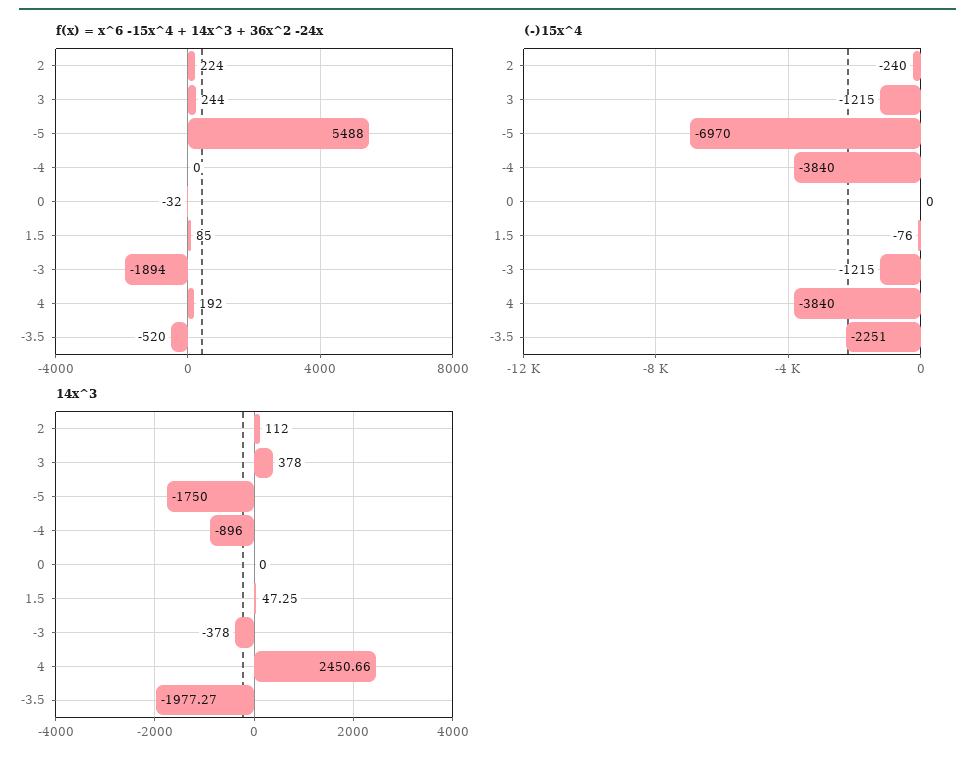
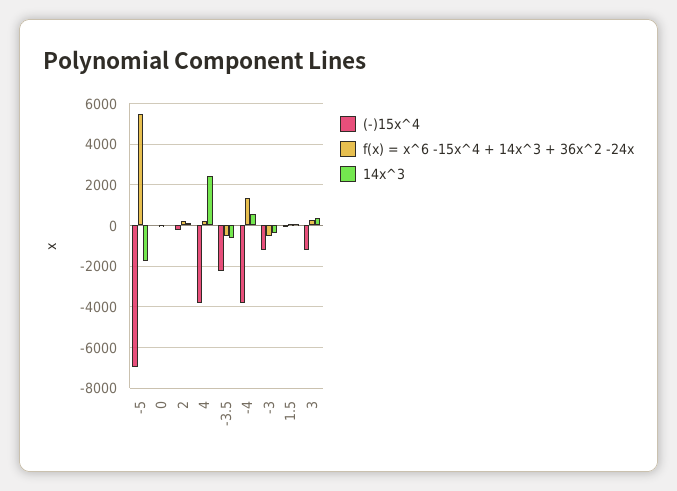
f(x) = x^6 -15x^4 + 14x^3 + 36x^2 -24x, -4: 0 -> 1500
f(x) = x^6 -15x^4 + 14x^3 + 36x^2 -24x, -3: -1894 -> -500
14x^3, -4: -896 -> 500
14x^3, -3.5: -1977.27 -> -500

